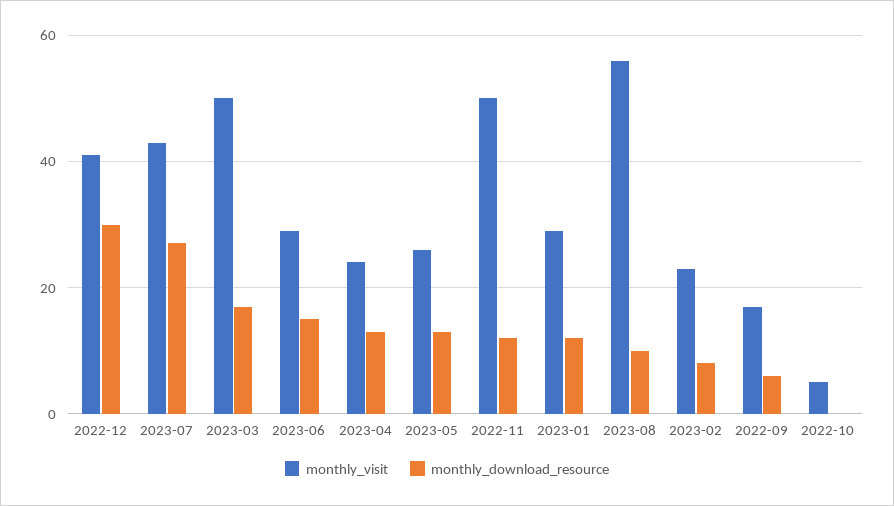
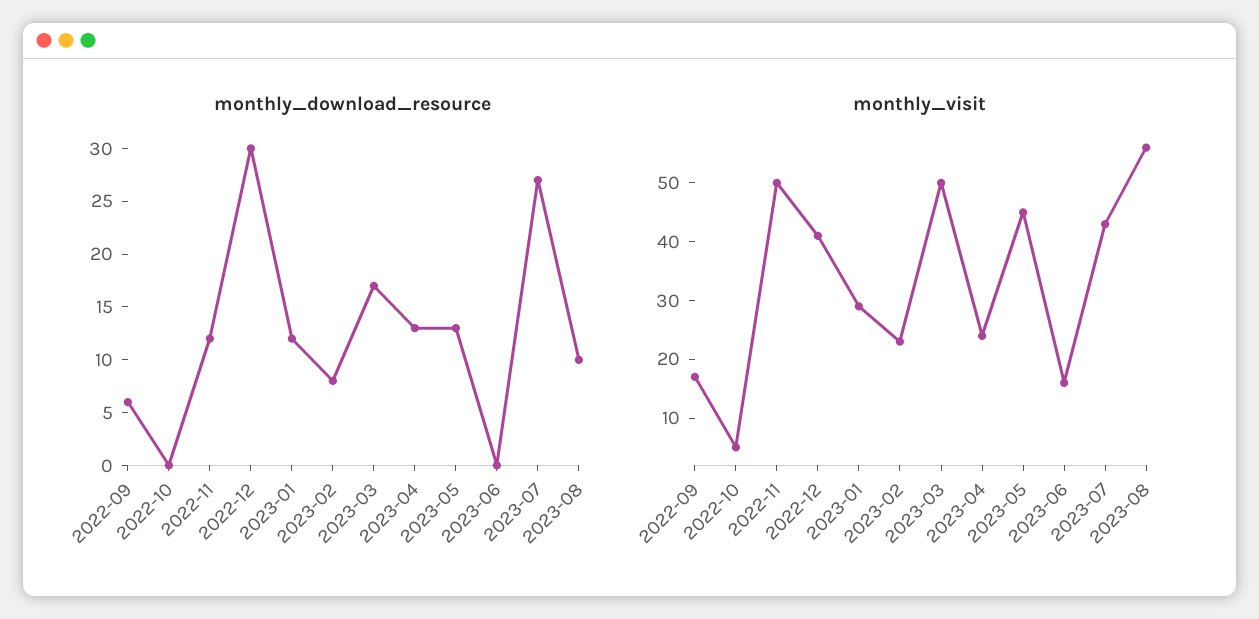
monthly_visit, 2023-06: 30 -> 15
monthly_download_resource, 2023-06: 15 -> 0
monthly_visit, 2023-05: 25 -> 45

